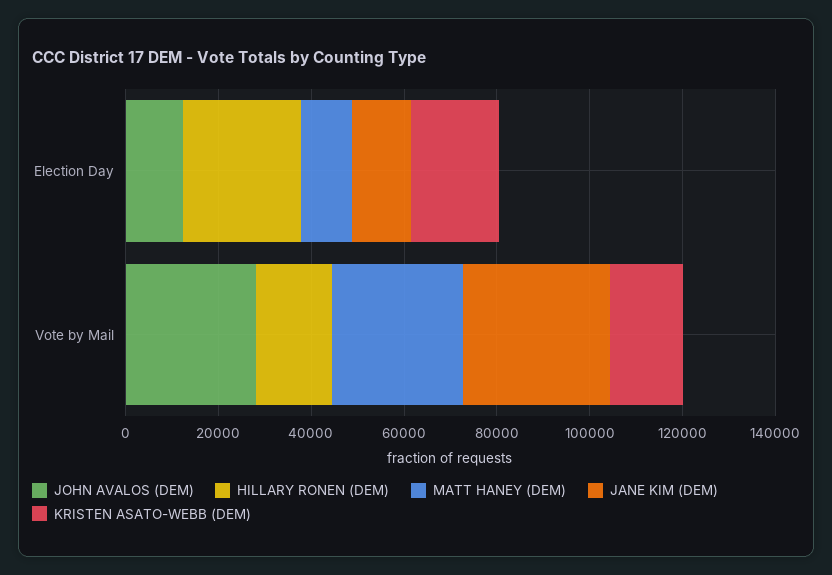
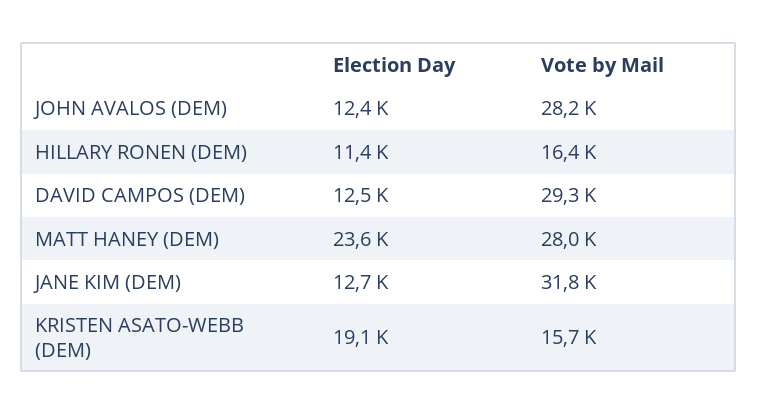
HILLARY RONEN (DEM), Election Day: 25000 -> 11400
MATT HANEY (DEM), Election Day: 10000 -> 23600
DAVID CAMPOS (DEM), Election Day: none -> 12500
DAVID CAMPOS (DEM), Vote by Mail: none -> 29300

